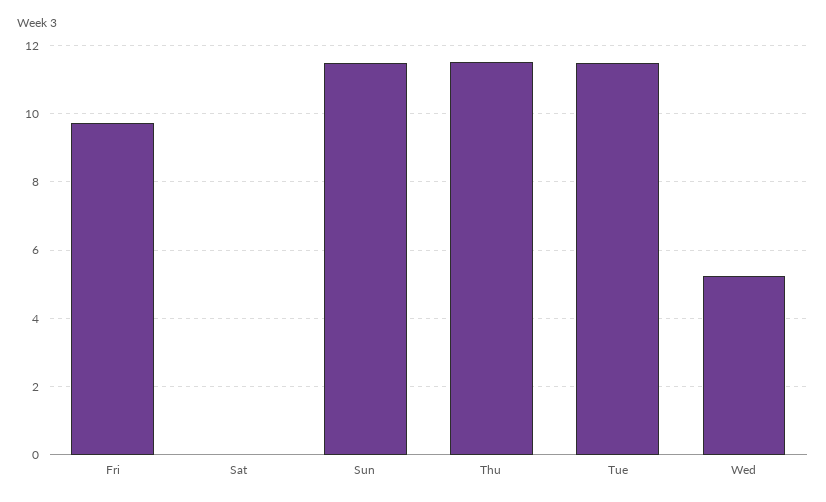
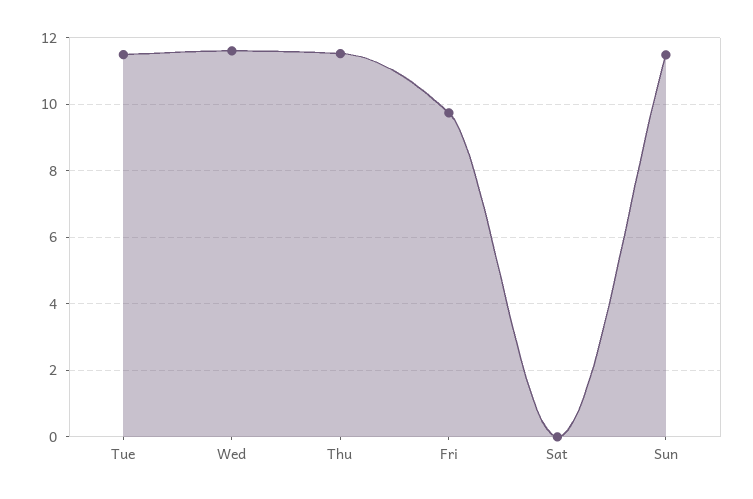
Wed: 5.2 -> 11.6

